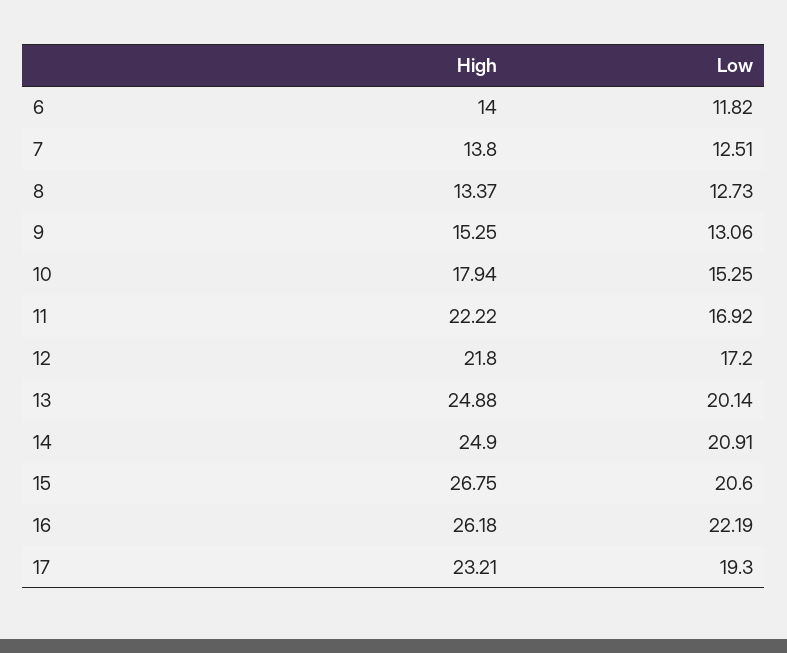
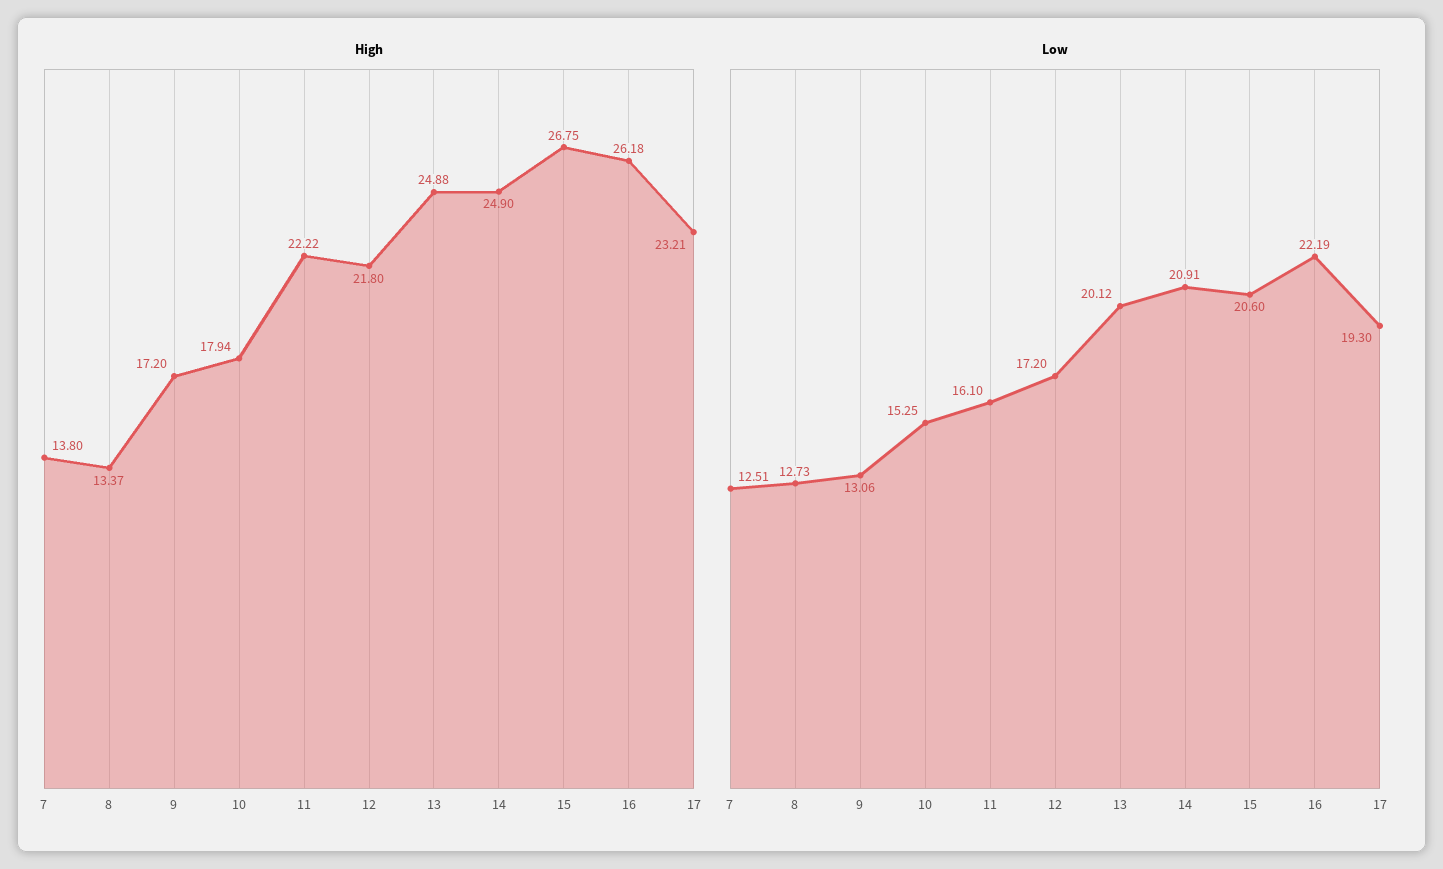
High, 6: 14 -> none
Low, 6: 11.82 -> none
High, 9: 15.25 -> 17.2
Low, 11: 16.92 -> 16.1
Low, 13: 20.14 -> 20.12

